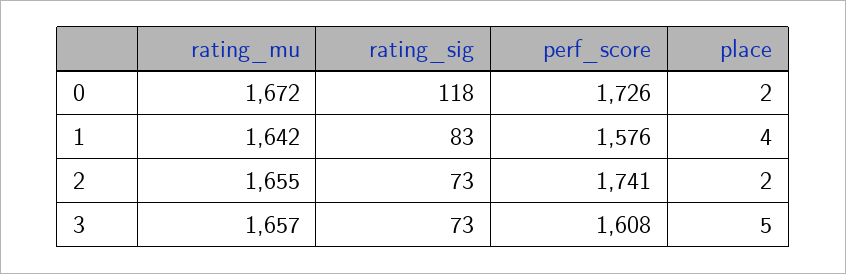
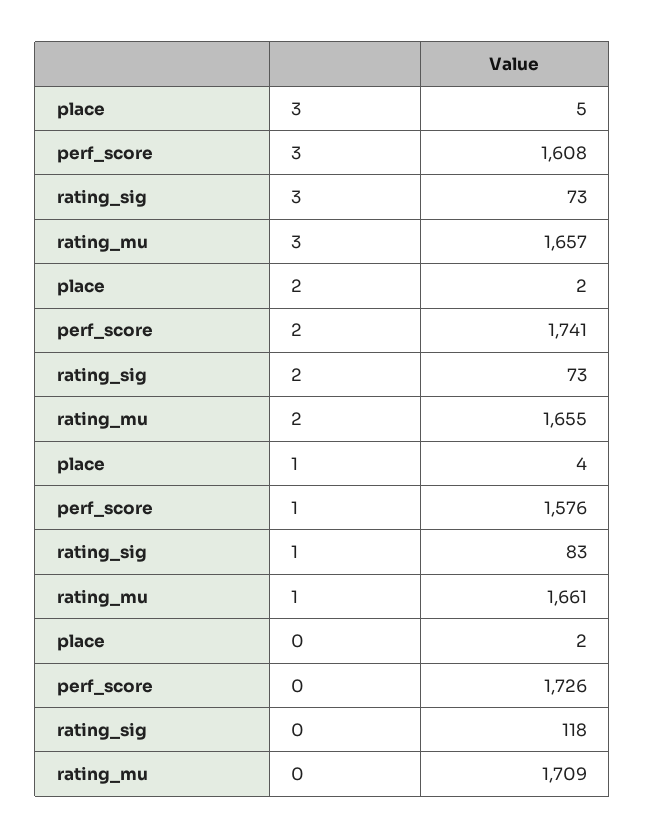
rating_mu, 0: 1672 -> 1709
rating_mu, 1: 1642 -> 1661

